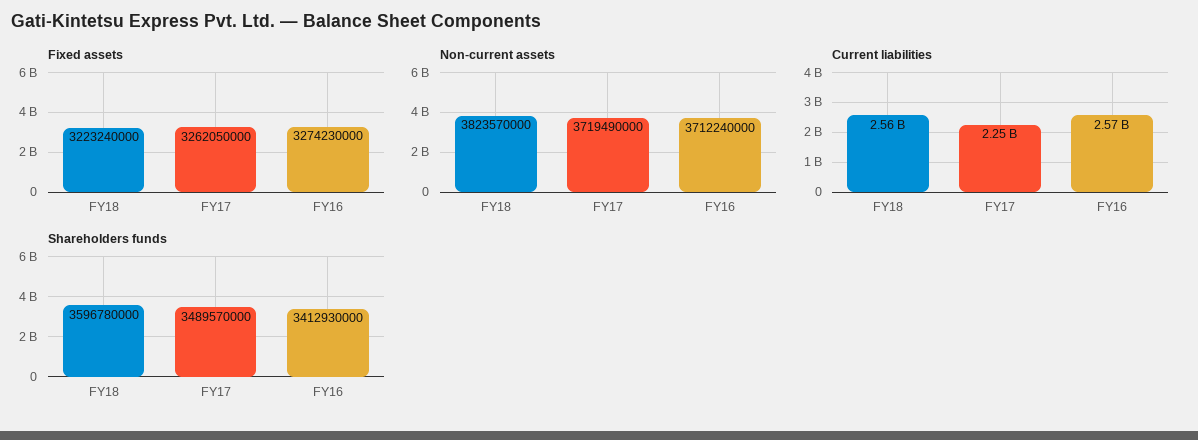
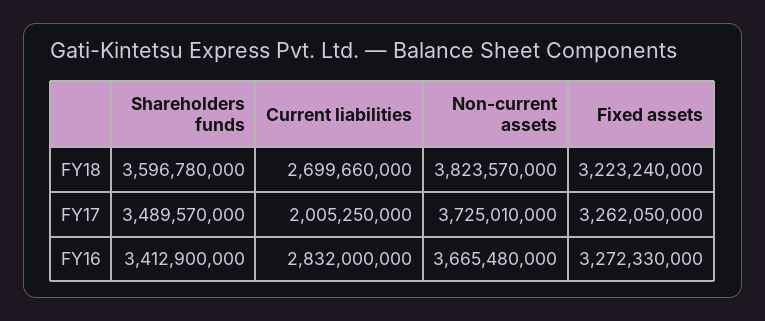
Fixed assets, FY16: 3274230000 -> 3272330000
Non-current assets, FY17: 3719490000 -> 3725010000
Non-current assets, FY16: 3712240000 -> 3665480000
Current liabilities, FY18: 2560000000 -> 2699660000
Current liabilities, FY17: 2250000000 -> 2005250000
Current liabilities, FY16: 2570000000 -> 2832000000
Shareholders funds, FY16: 3412930000 -> 3412900000

